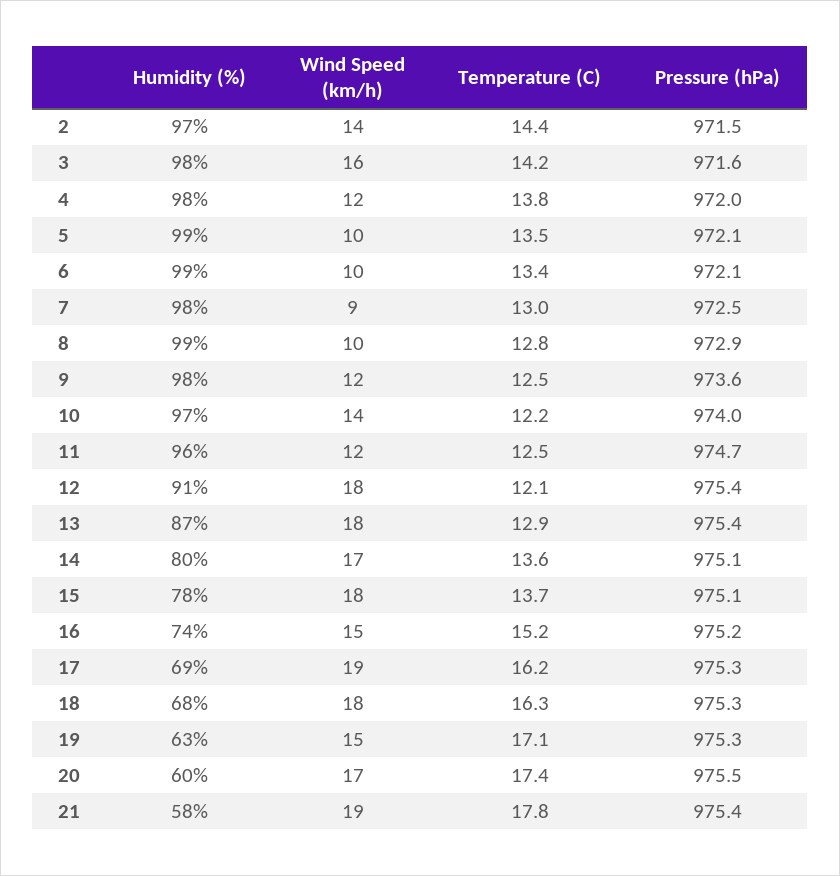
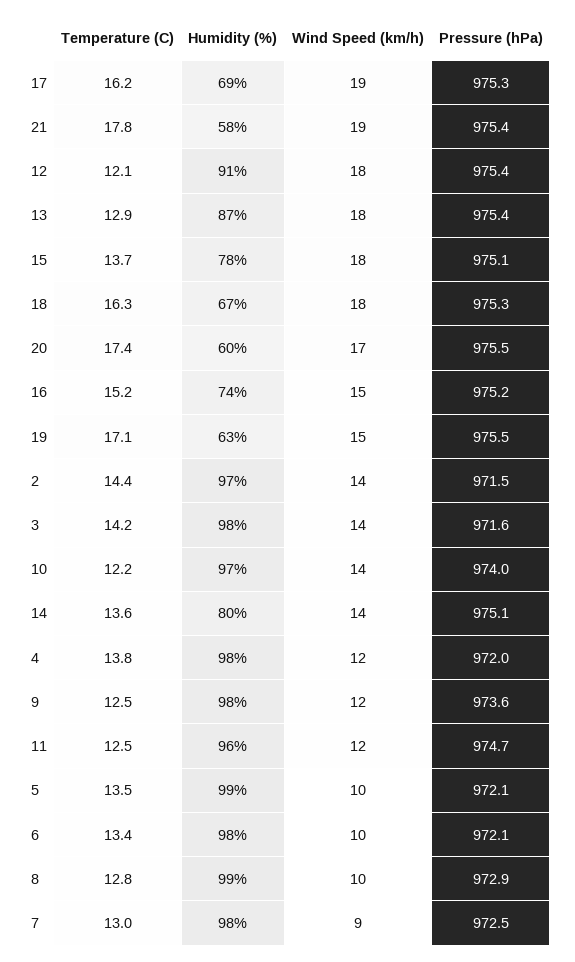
Wind Speed (km/h), 3: 16 -> 14
Humidity (%), 6: 99 -> 98
Wind Speed (km/h), 14: 17 -> 14
Humidity (%), 18: 68 -> 67
Pressure (hPa), 19: 975.3 -> 975.5

